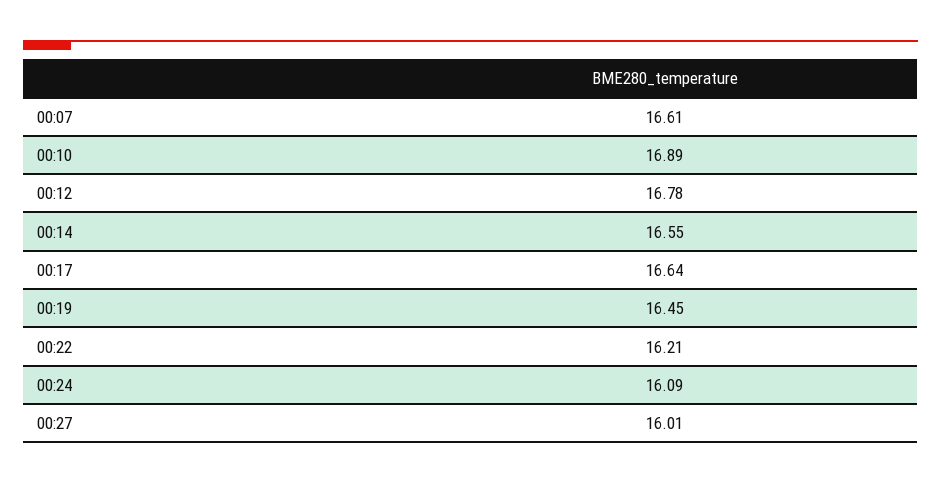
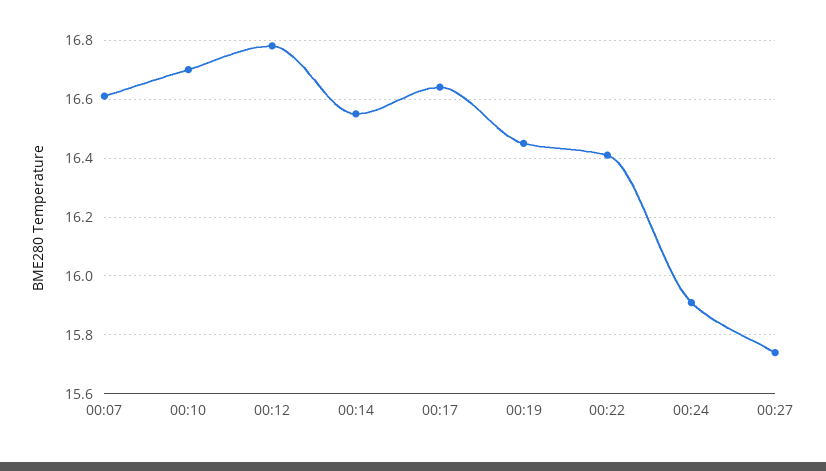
00:10: 16.89 -> 16.7
00:22: 16.21 -> 16.4
00:24: 16.09 -> 15.9
00:27: 16.01 -> 15.75

